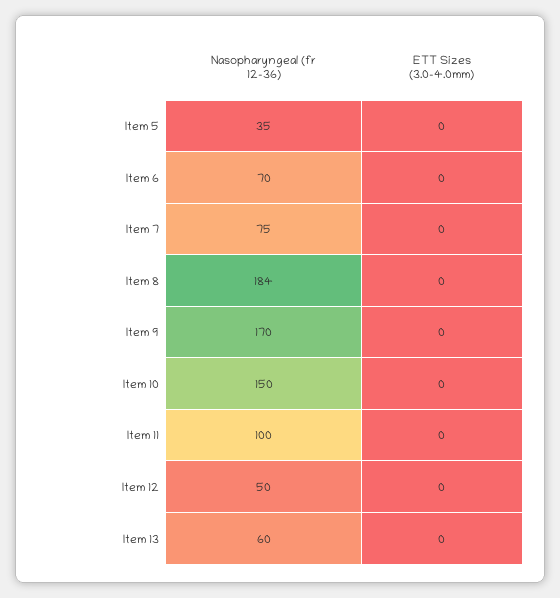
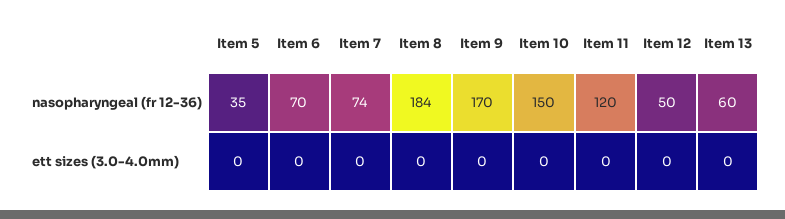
Nasopharyngeal (fr 12-36), Item 7: 75 -> 74
Nasopharyngeal (fr 12-36), Item 11: 100 -> 120

